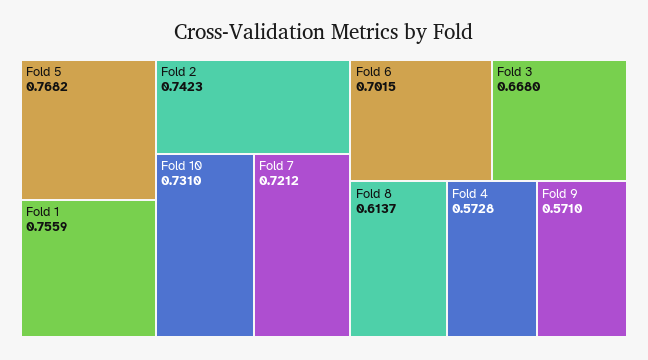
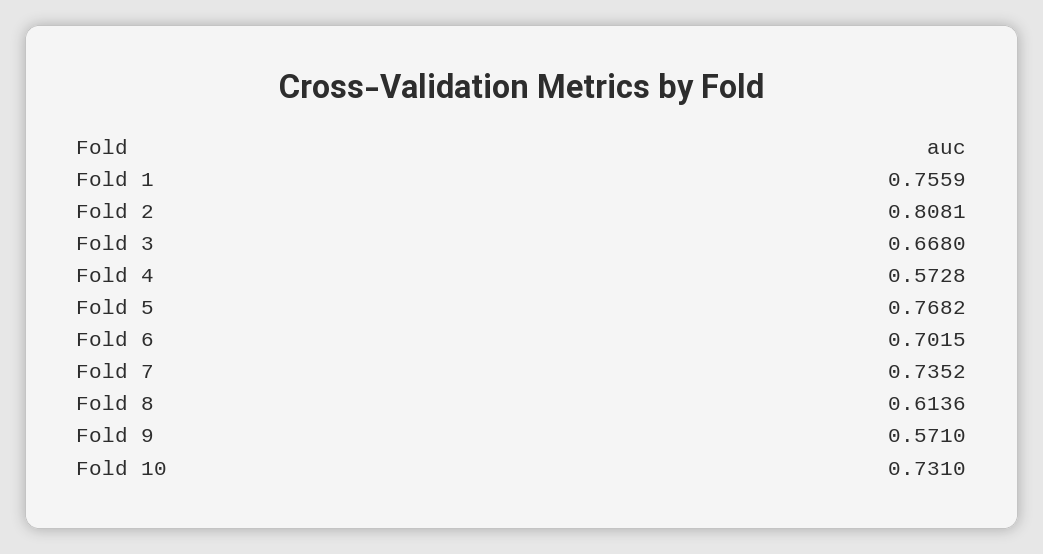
Fold 2: 0.7423 -> 0.8081
Fold 7: 0.7212 -> 0.7352
Fold 8: 0.6137 -> 0.6136

